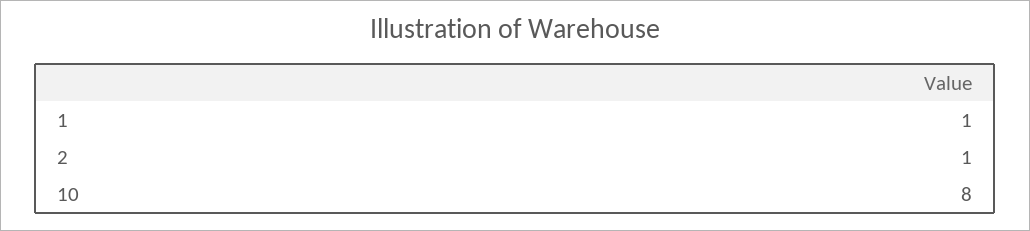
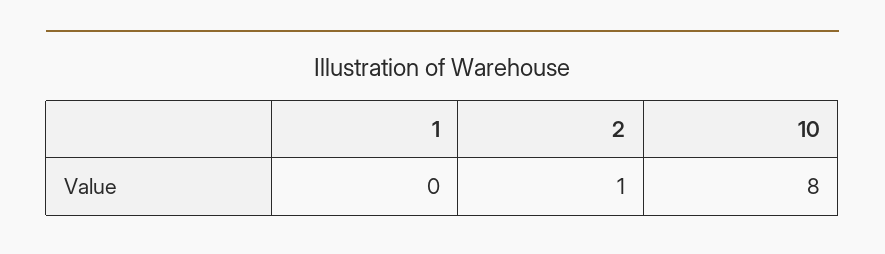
1: 1 -> 0

